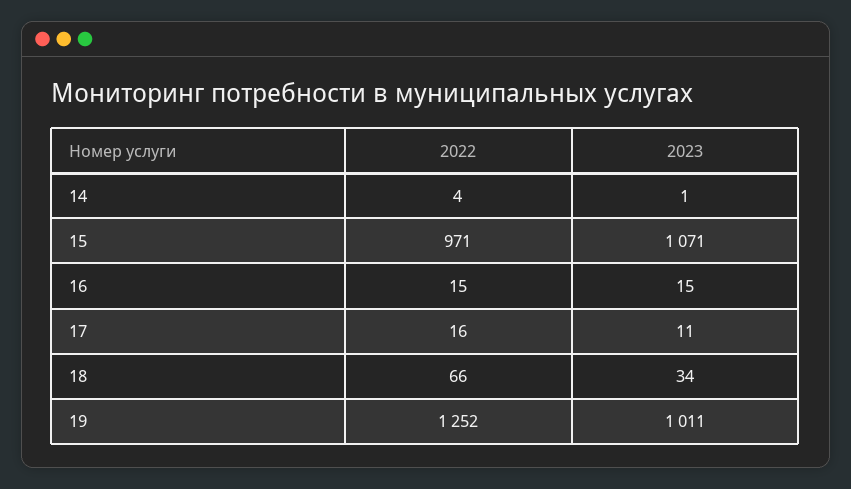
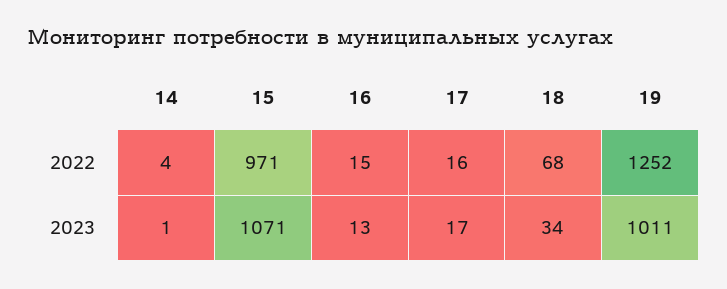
2023, 16: 15 -> 13
2023, 17: 11 -> 17
2022, 18: 66 -> 68

